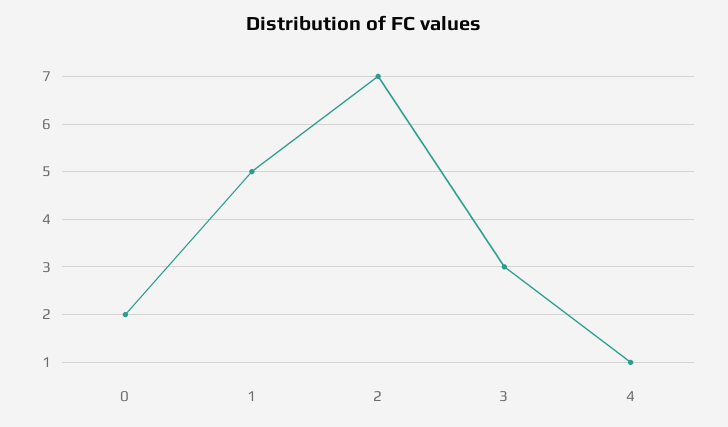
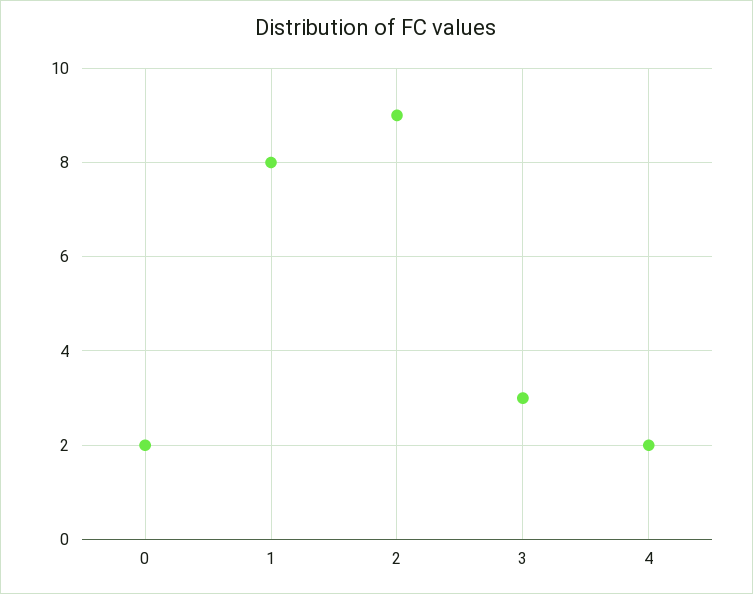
1: 5 -> 8
2: 7 -> 9
4: 1 -> 2

